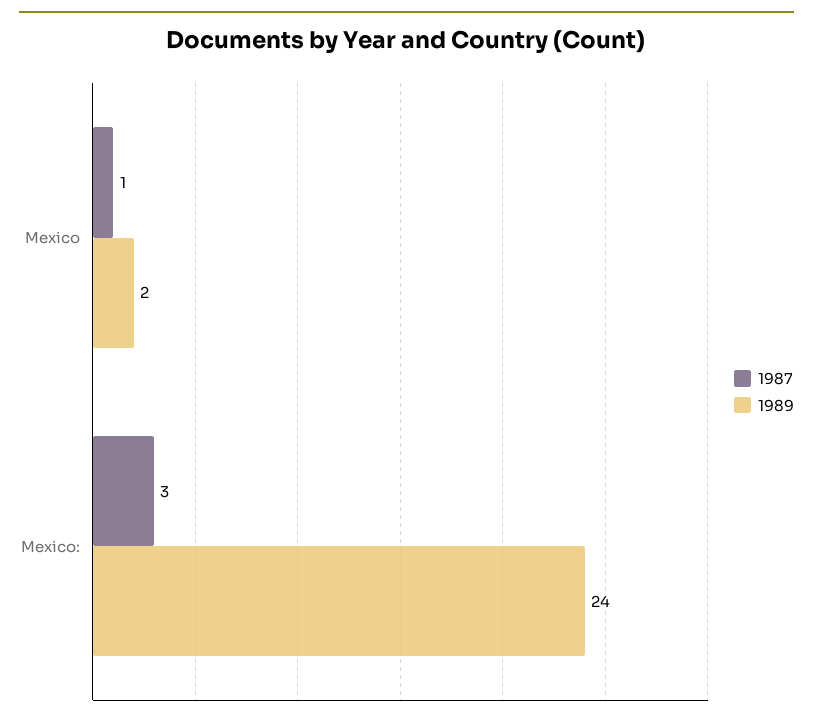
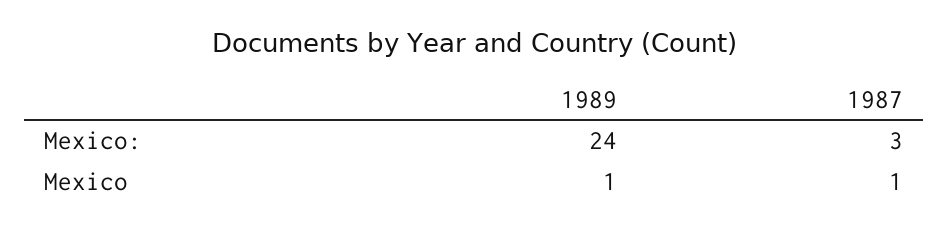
1989, Mexico: 2 -> 1

